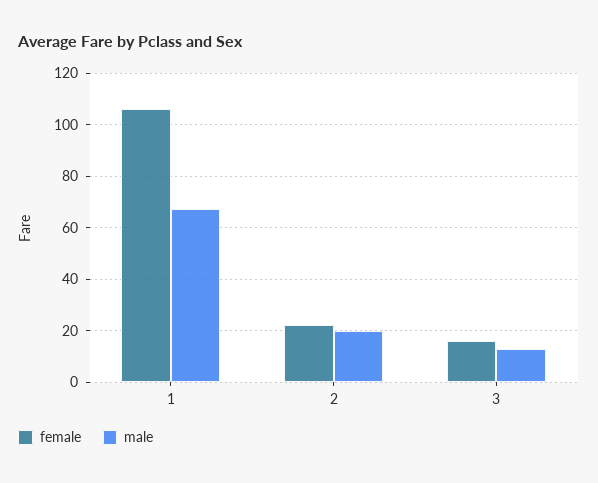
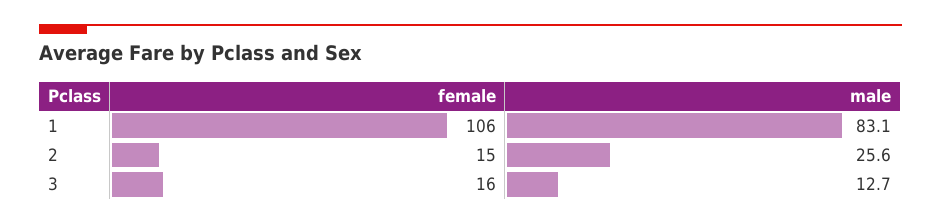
male, 1: 67.5 -> 83.1
female, 2: 22.5 -> 15
male, 2: 20 -> 25.6

